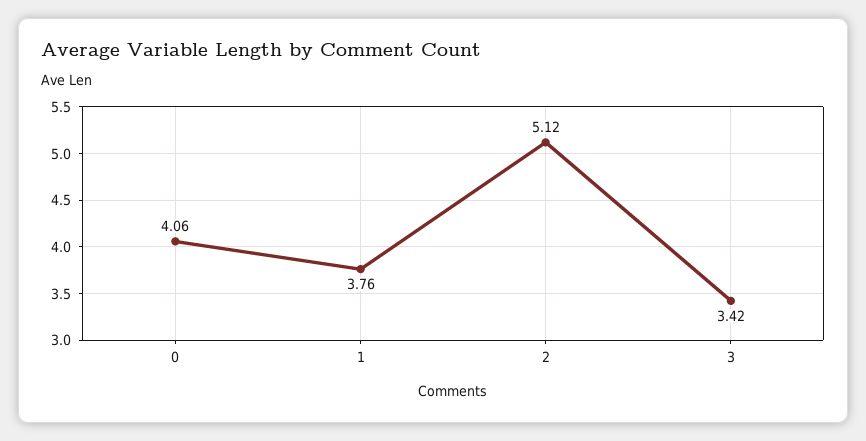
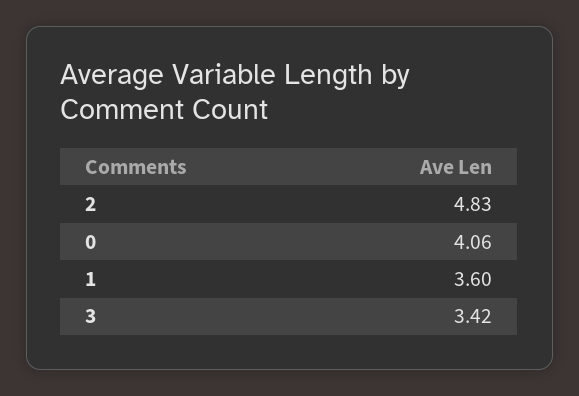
1: 3.76 -> 3.6
2: 5.12 -> 4.83

